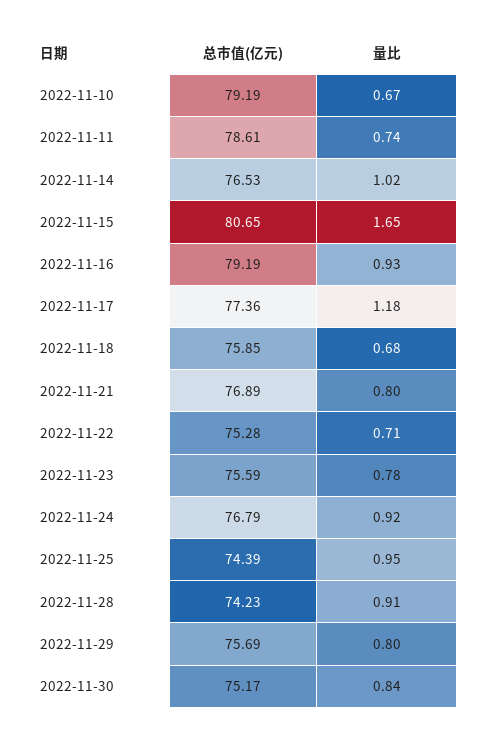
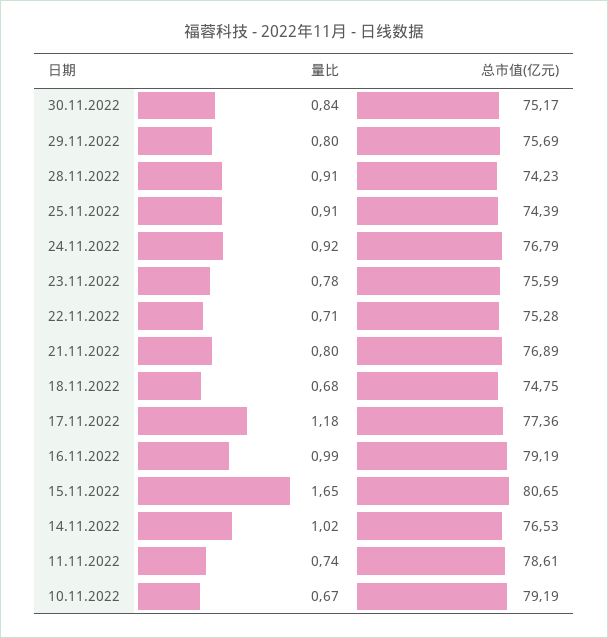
量比, 2022-11-16: 0.93 -> 0.99
总市值(亿元), 2022-11-18: 75.85 -> 74.75
量比, 2022-11-25: 0.95 -> 0.91

